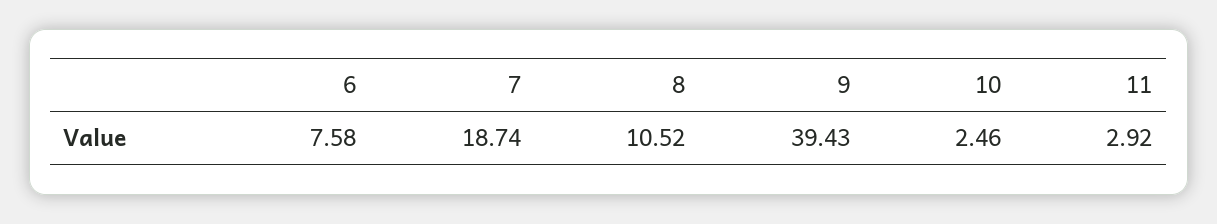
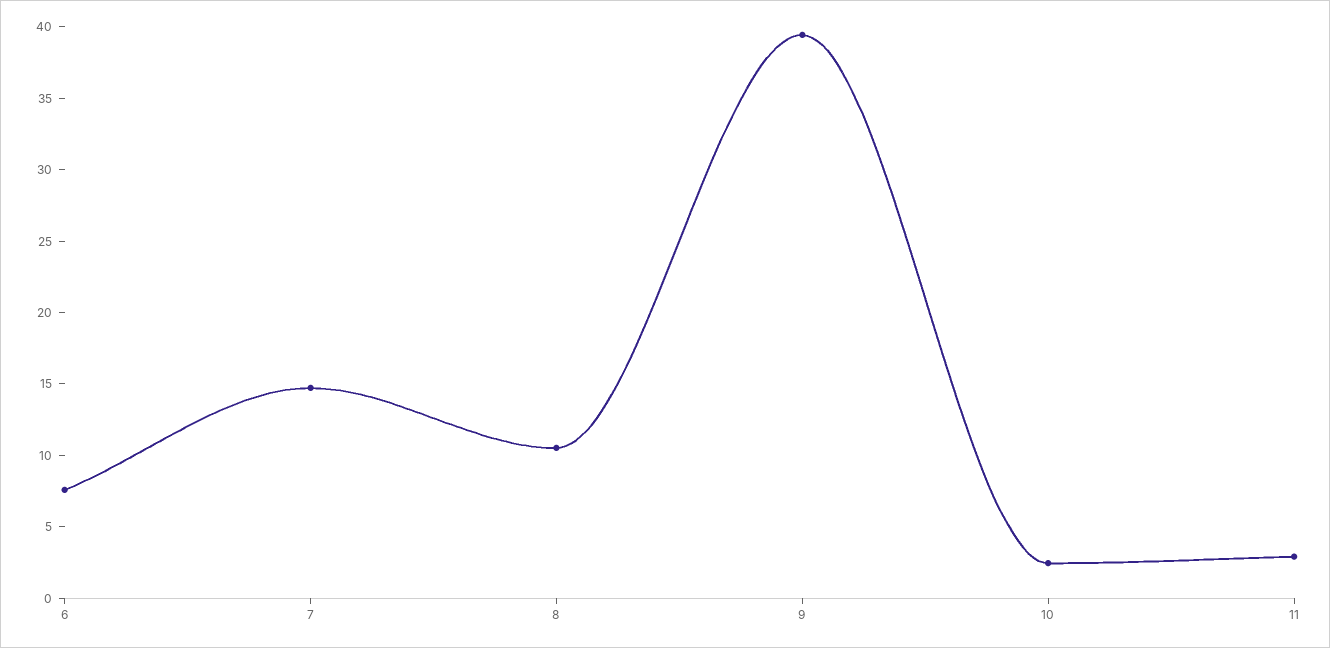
7: 18.74 -> 15

